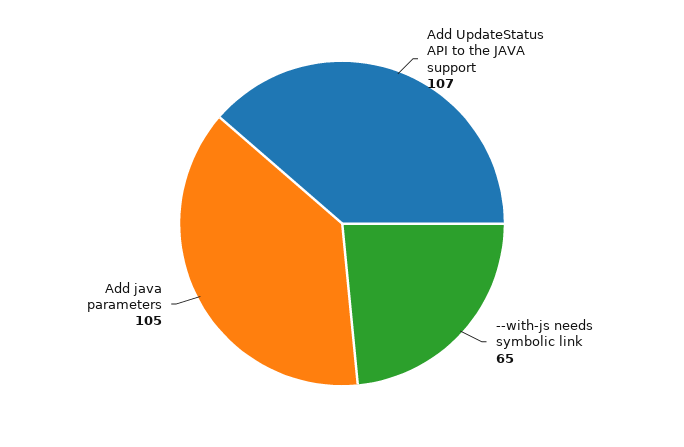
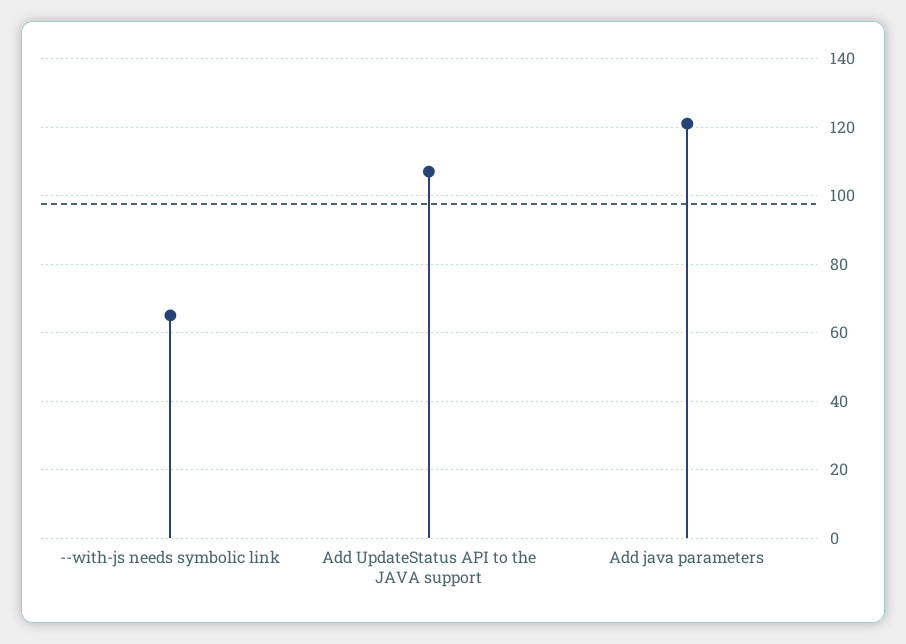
Add java parameters: 105 -> 120

